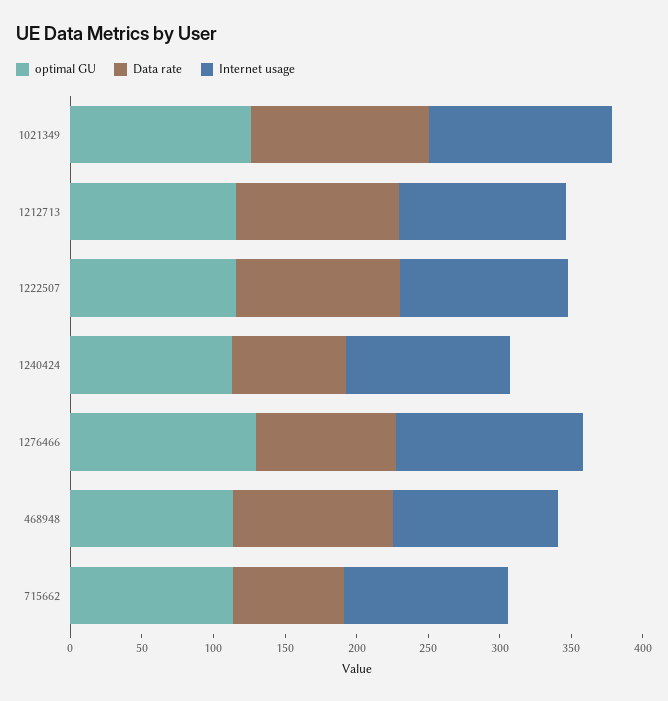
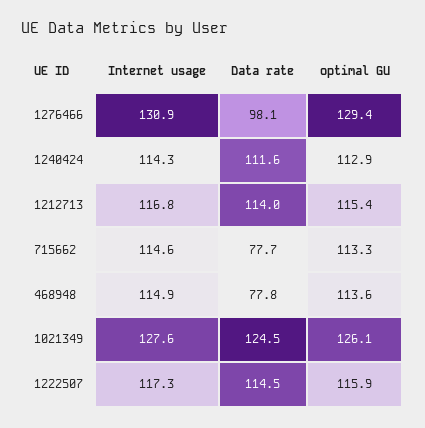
Data rate, 1240424: 80 -> 111.6
Data rate, 468948: 110 -> 77.8

